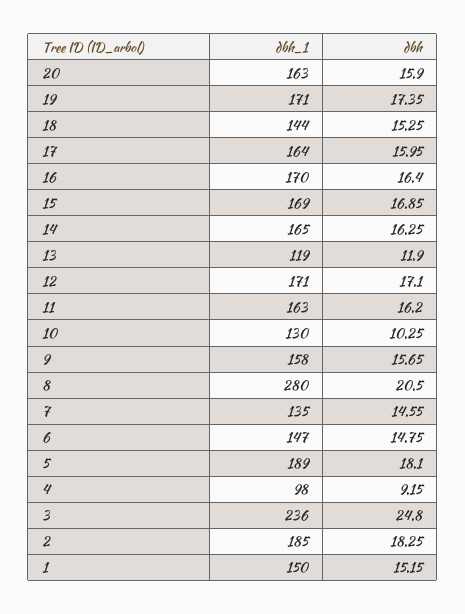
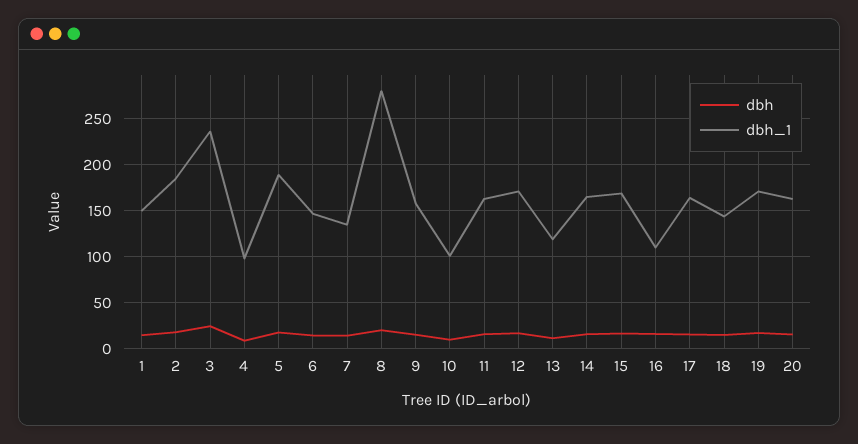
dbh_1, 16: 170 -> 110
dbh_1, 10: 130 -> 100

